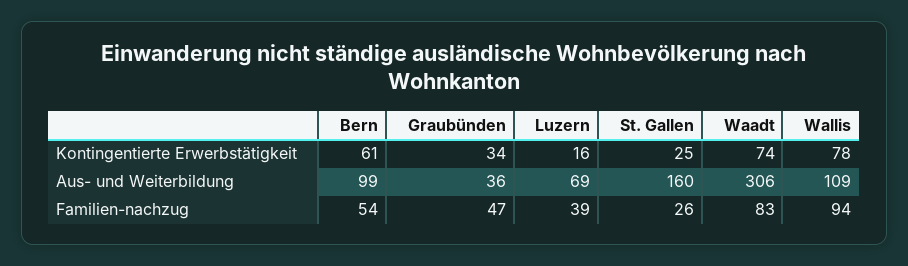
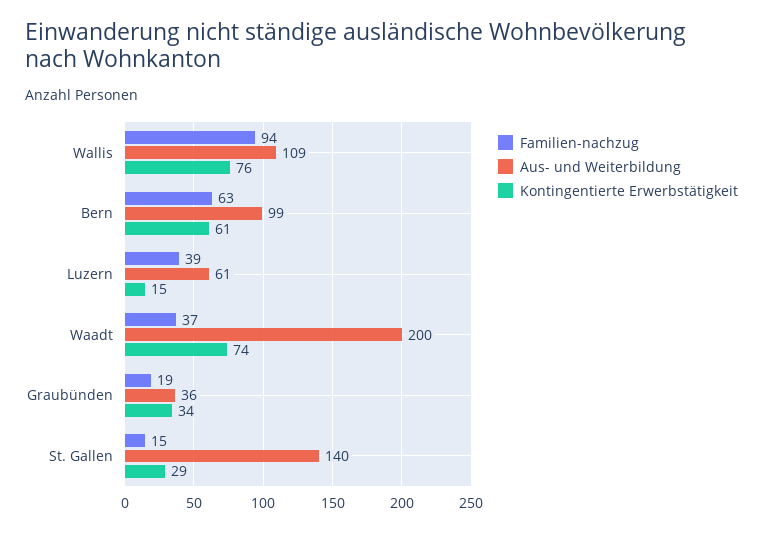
Kontingentierte Erwerbstätigkeit, Luzern: 16 -> 15
Kontingentierte Erwerbstätigkeit, St. Gallen: 25 -> 29
Kontingentierte Erwerbstätigkeit, Wallis: 78 -> 76
Aus- und Weiterbildung, Luzern: 69 -> 61
Aus- und Weiterbildung, St. Gallen: 160 -> 140
Aus- und Weiterbildung, Waadt: 306 -> 200
Familien-nachzug, Bern: 54 -> 63
Familien-nachzug, Graubünden: 47 -> 19
Familien-nachzug, St. Gallen: 26 -> 15
Familien-nachzug, Waadt: 83 -> 37

